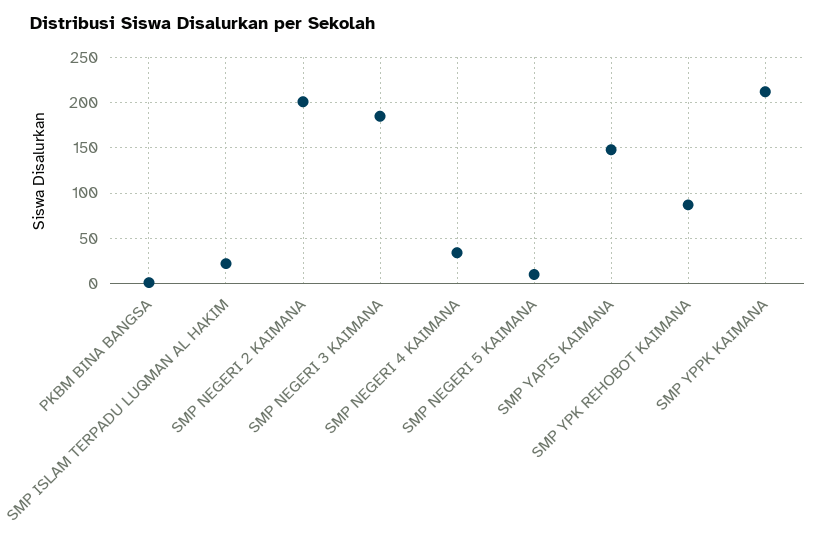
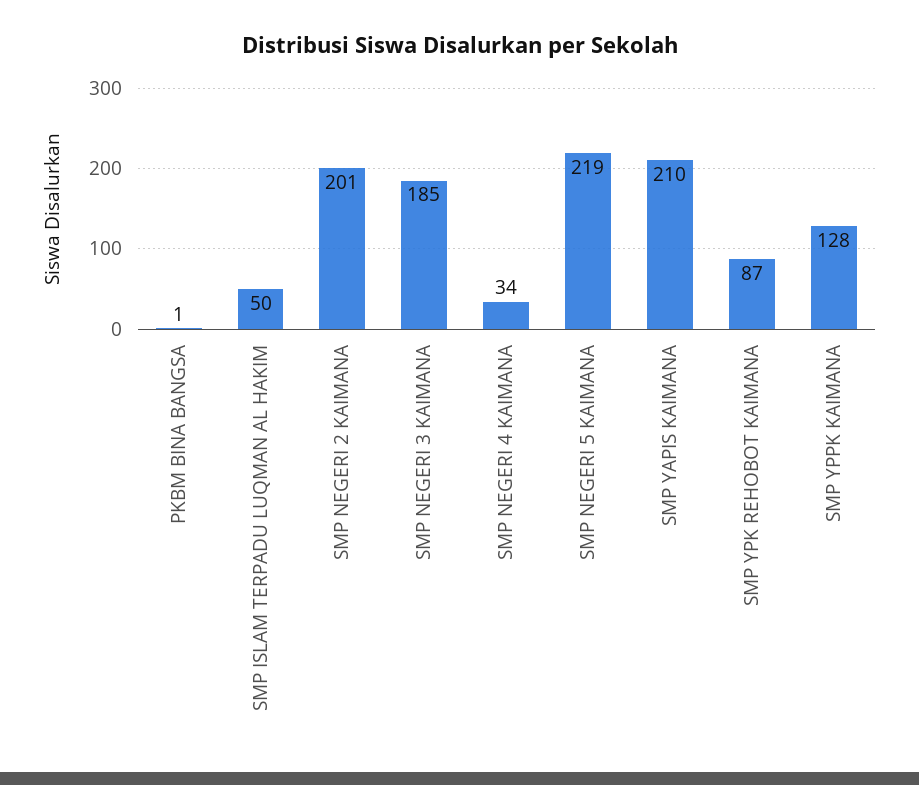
SMP ISLAM TERPADU LUQMAN AL HAKIM: 20 -> 50
SMP NEGERI 5 KAIMANA: 10 -> 219
SMP YAPIS KAIMANA: 150 -> 210
SMP YPPK KAIMANA: 210 -> 128

